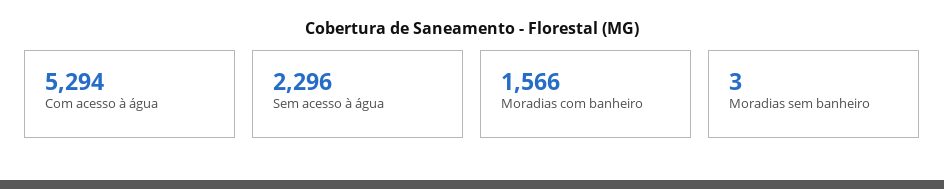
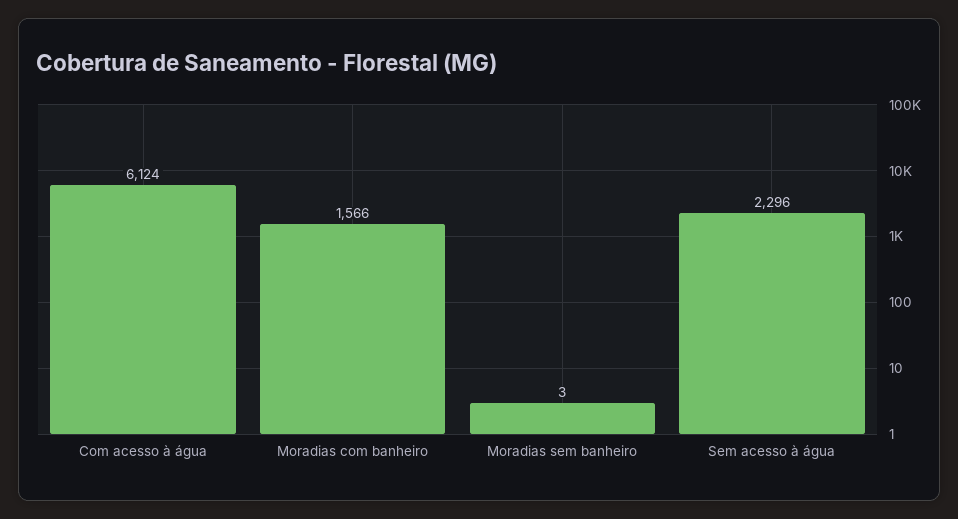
Com acesso à água: 5294 -> 6124

